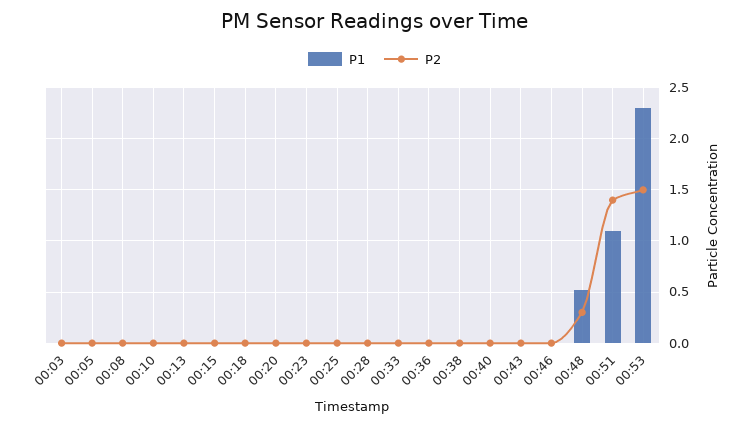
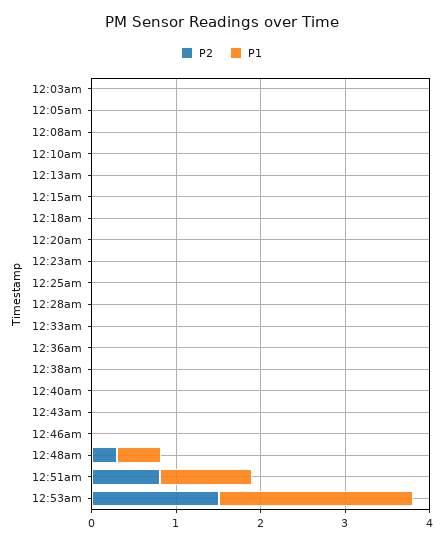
P2, 00:51: 1.4 -> 0.8

